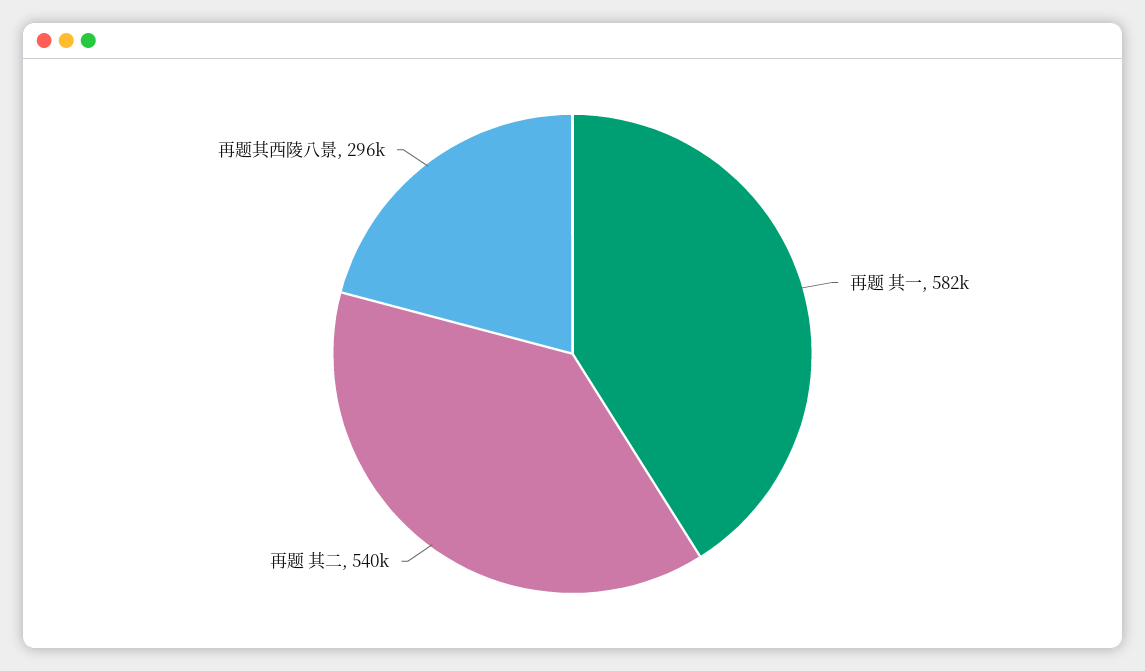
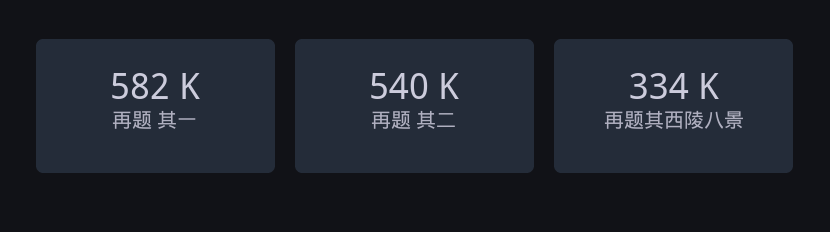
再题其西陵八景: 296000 -> 334000

